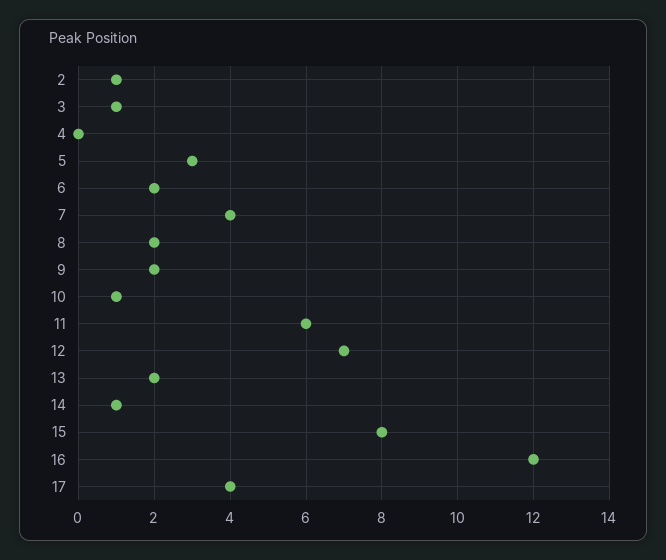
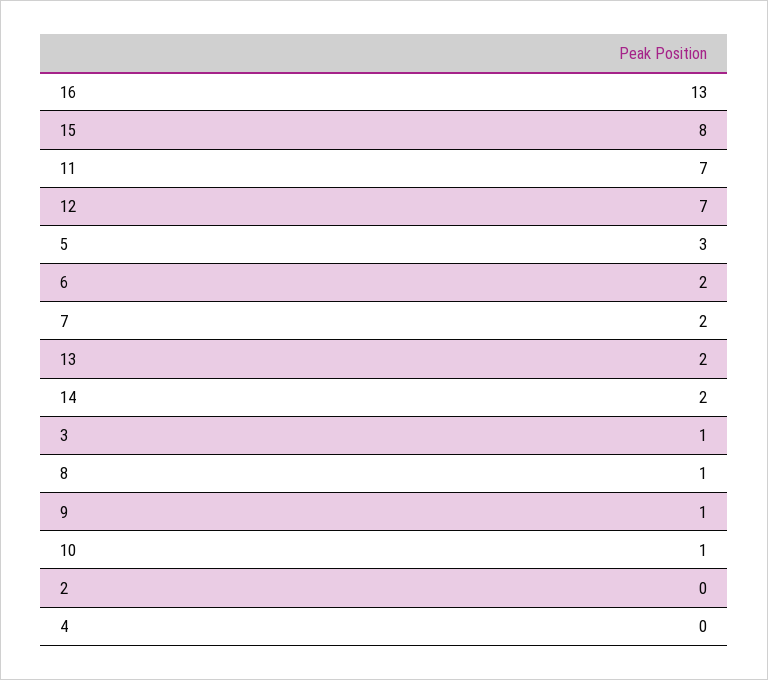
2: 1 -> 0
7: 4 -> 2
8: 2 -> 1
9: 2 -> 1
11: 6 -> 7
14: 1 -> 2
16: 12 -> 13
17: 4 -> none

